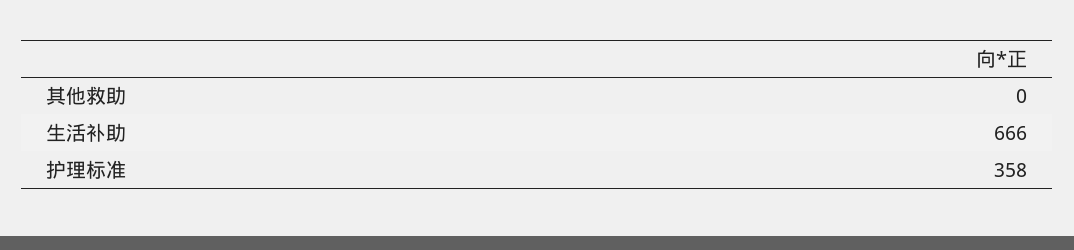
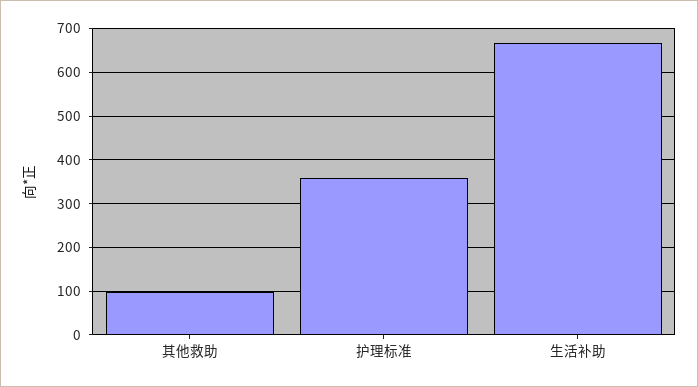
其他救助: 0 -> 100

